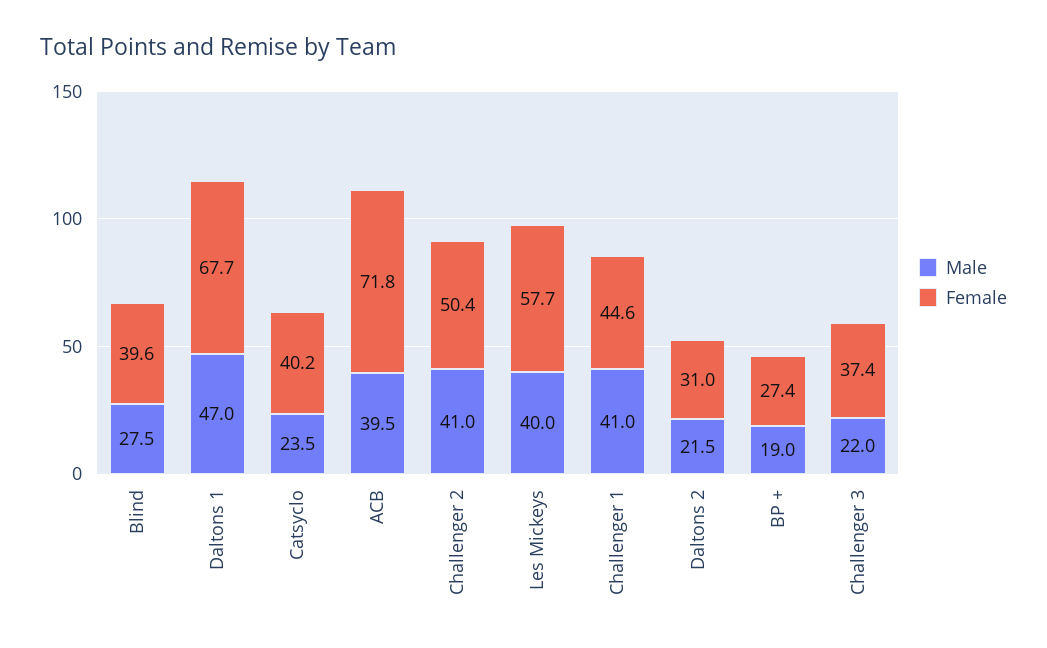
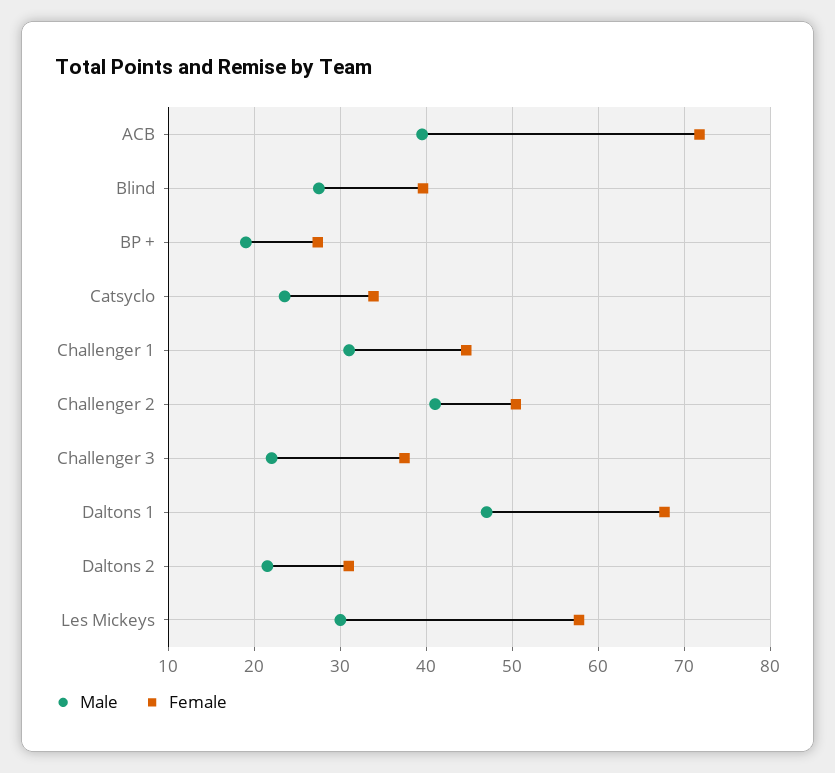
Female, Catsyclo: 40.2 -> 34
Male, Les Mickeys: 40 -> 30
Male, Challenger 1: 41 -> 31

